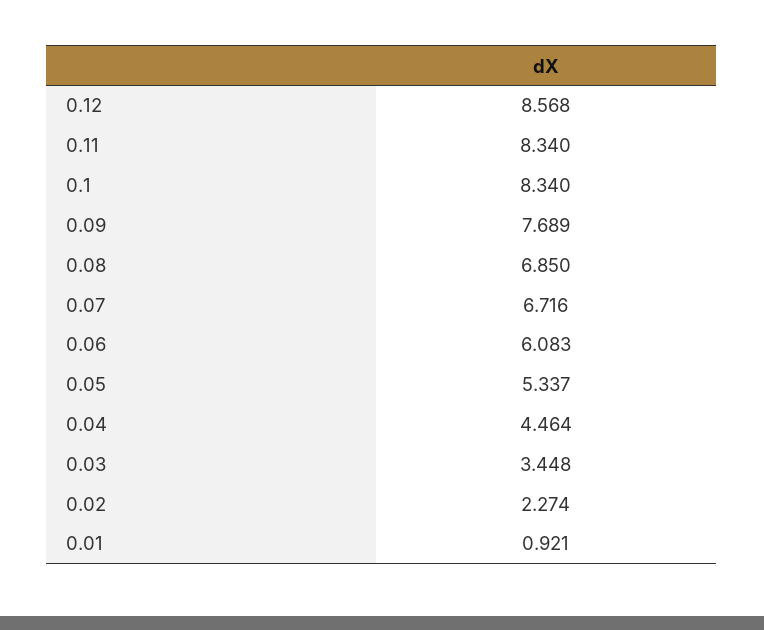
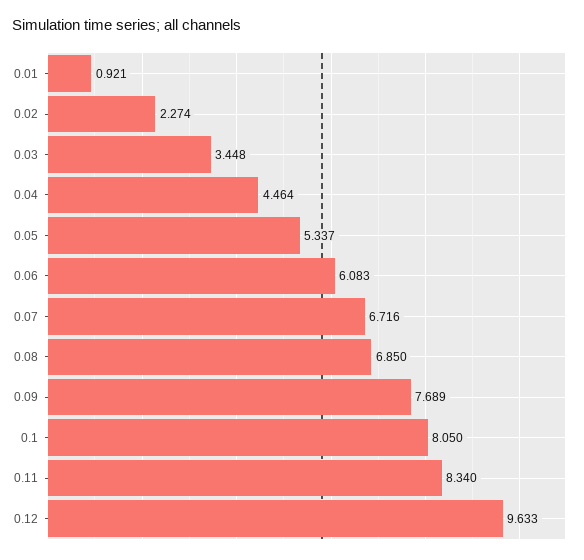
0.12: 8.568 -> 9.633
0.1: 8.34 -> 8.05

